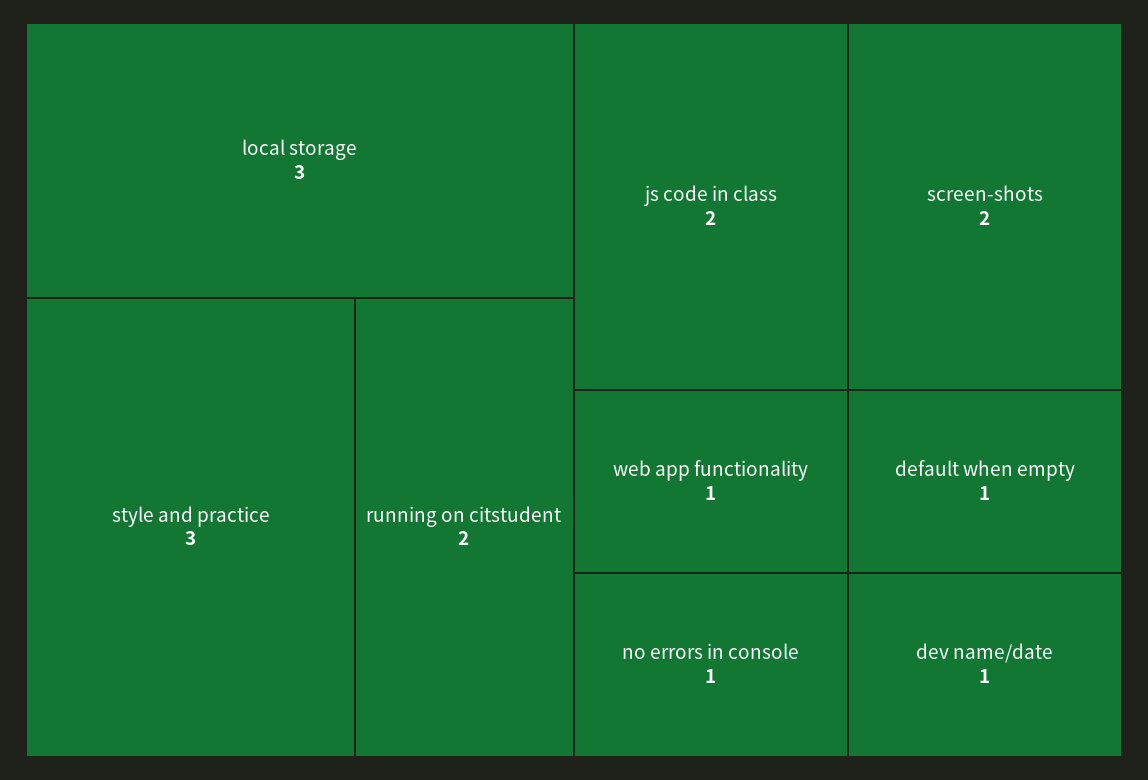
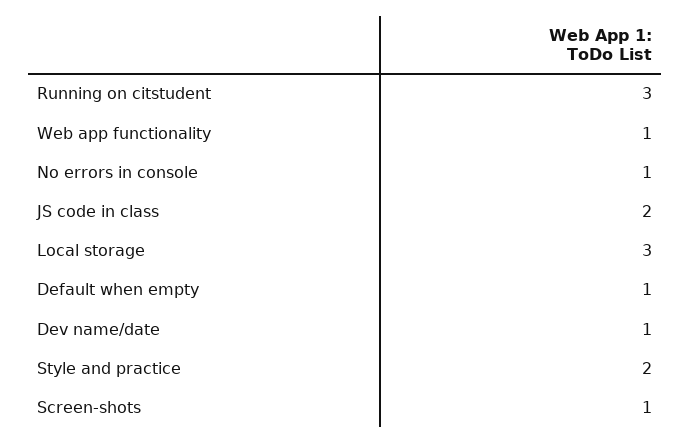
style and practice: 3 -> 2
running on citstudent: 2 -> 3
screen-shots: 2 -> 1

